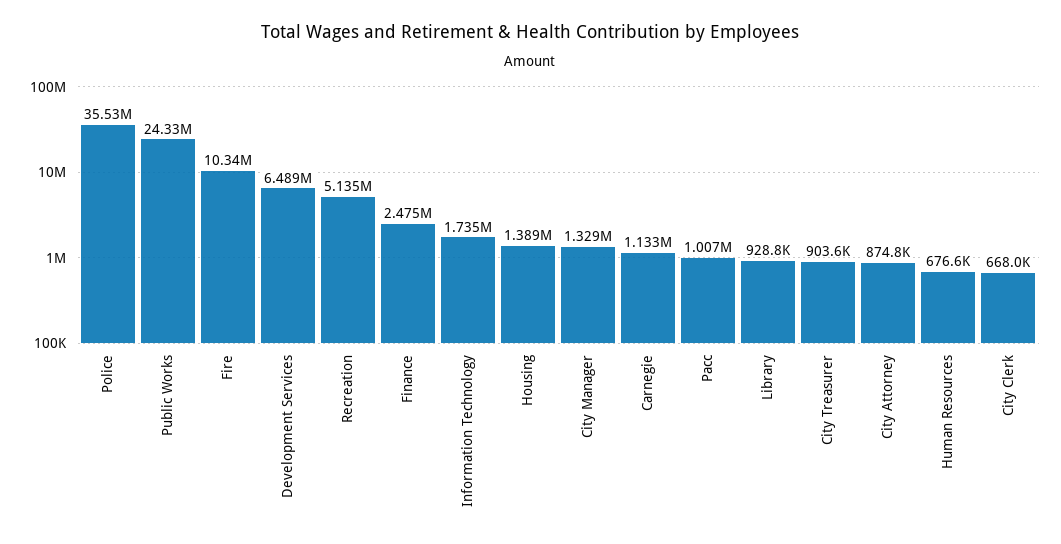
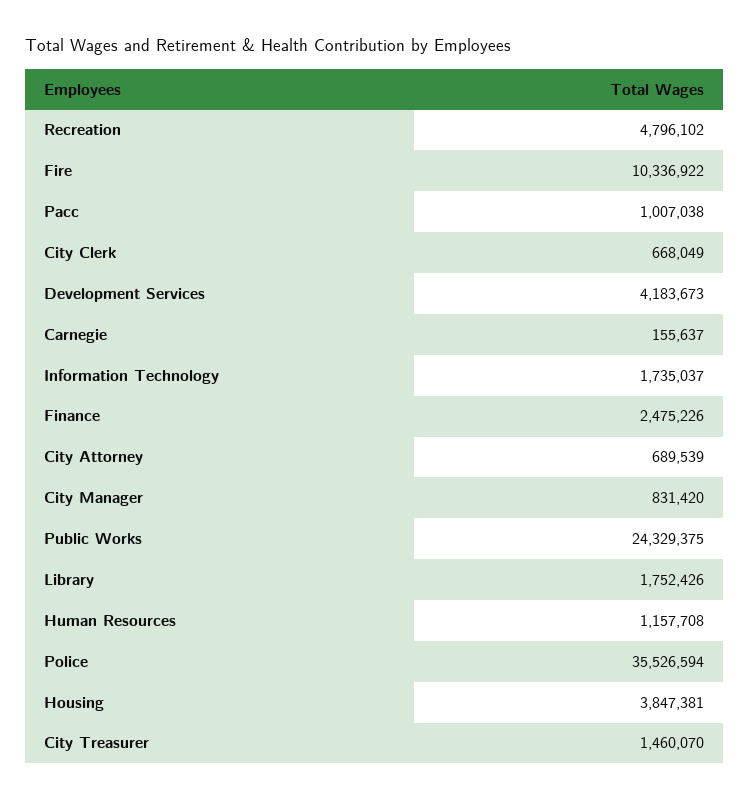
Development Services: 6489000 -> 4183673
Recreation: 5135000 -> 4796102
Housing: 1389000 -> 3847381
City Manager: 1329000 -> 831420
Carnegie: 1133000 -> 155637
Library: 928800 -> 1752426
City Treasurer: 903600 -> 1460070
City Attorney: 874800 -> 689539
Human Resources: 676600 -> 1157708

